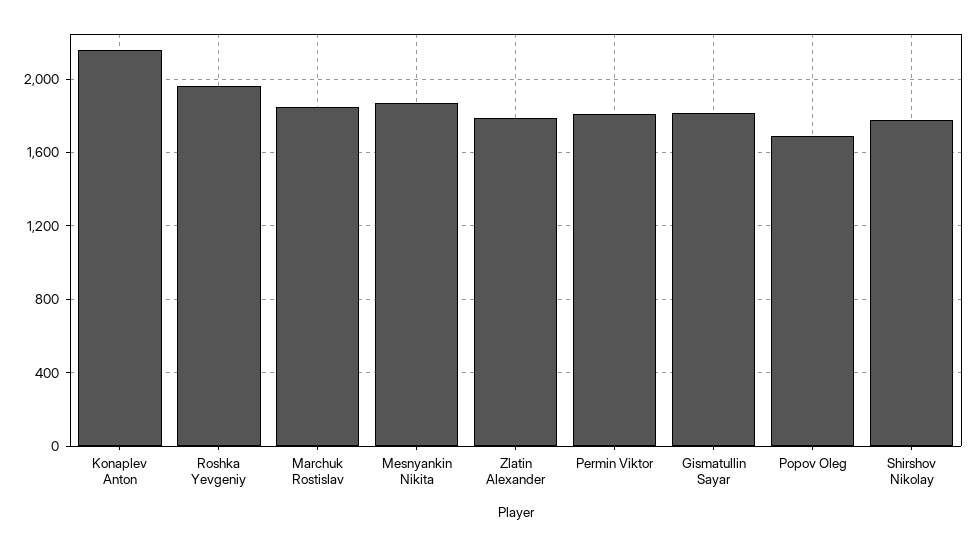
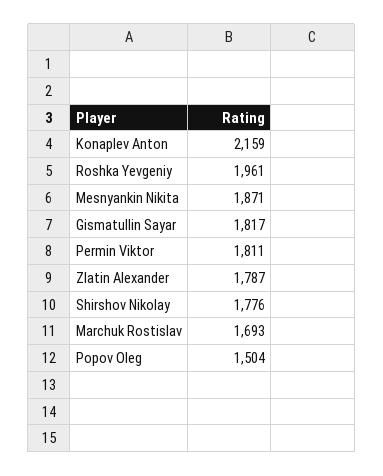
Marchuk Rostislav: 1850 -> 1693
Popov Oleg: 1700 -> 1504

